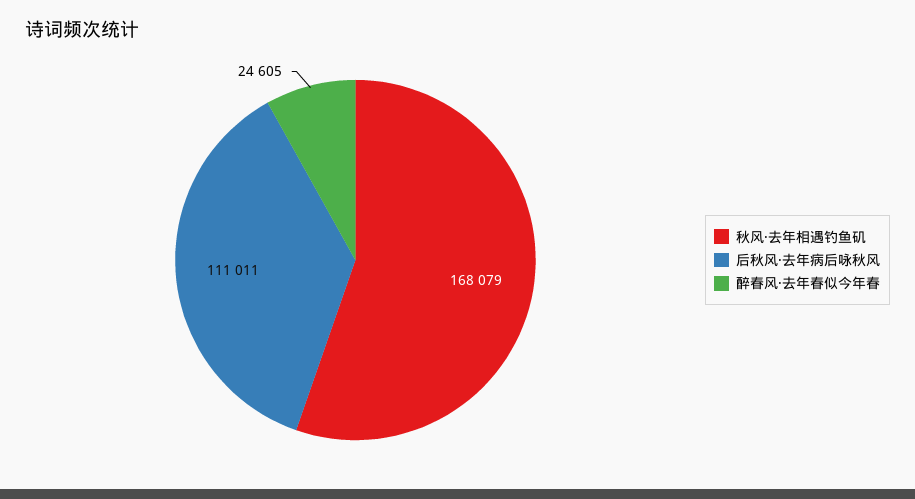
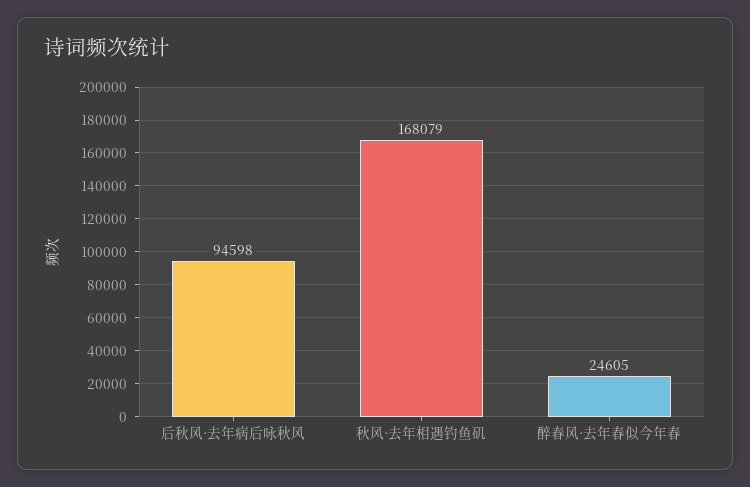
后秋风·去年病后咏秋风: 111011 -> 94598

